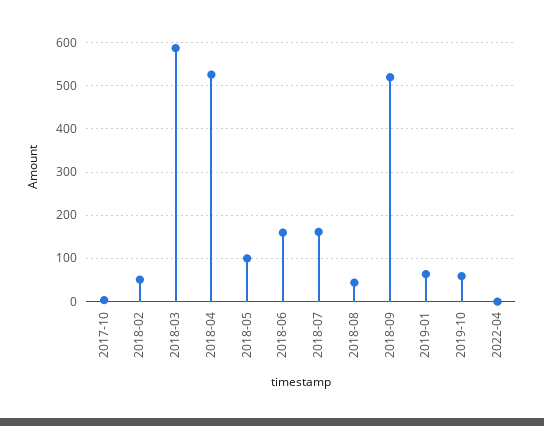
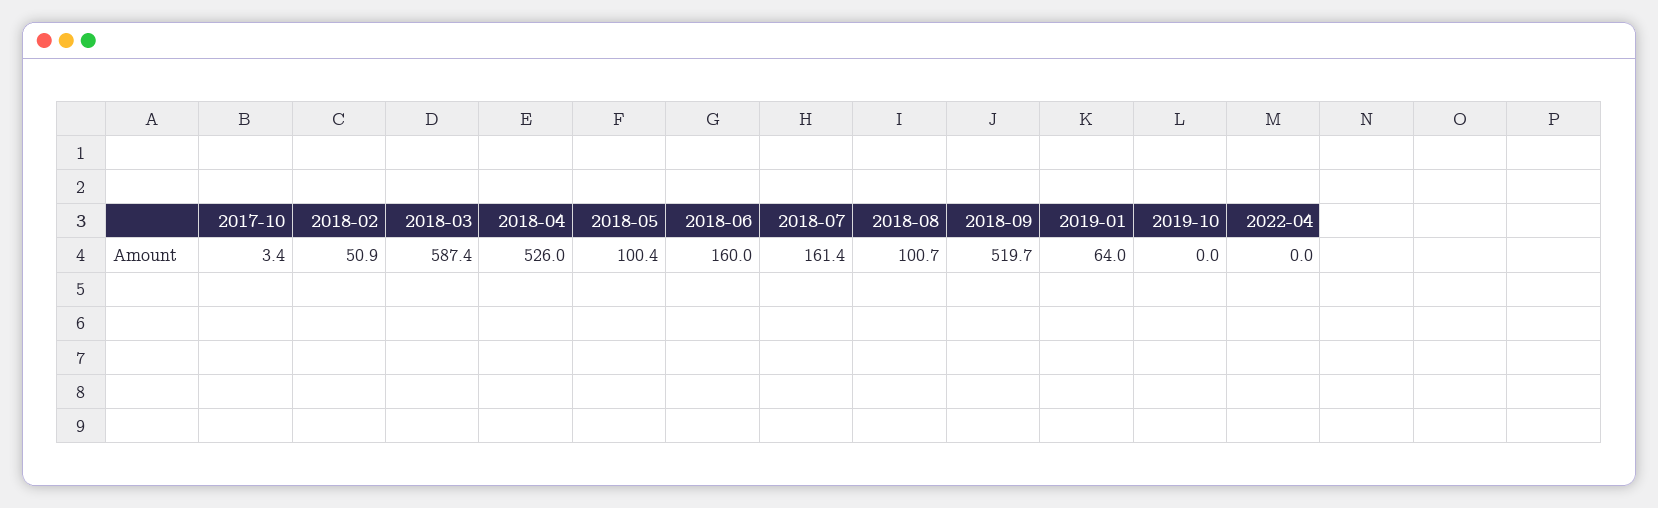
2018-08: 40 -> 100.7
2019-10: 60 -> 0

